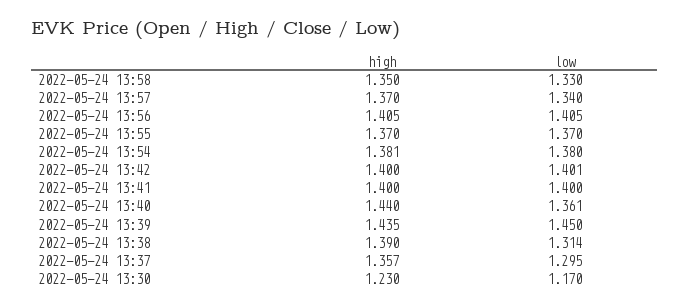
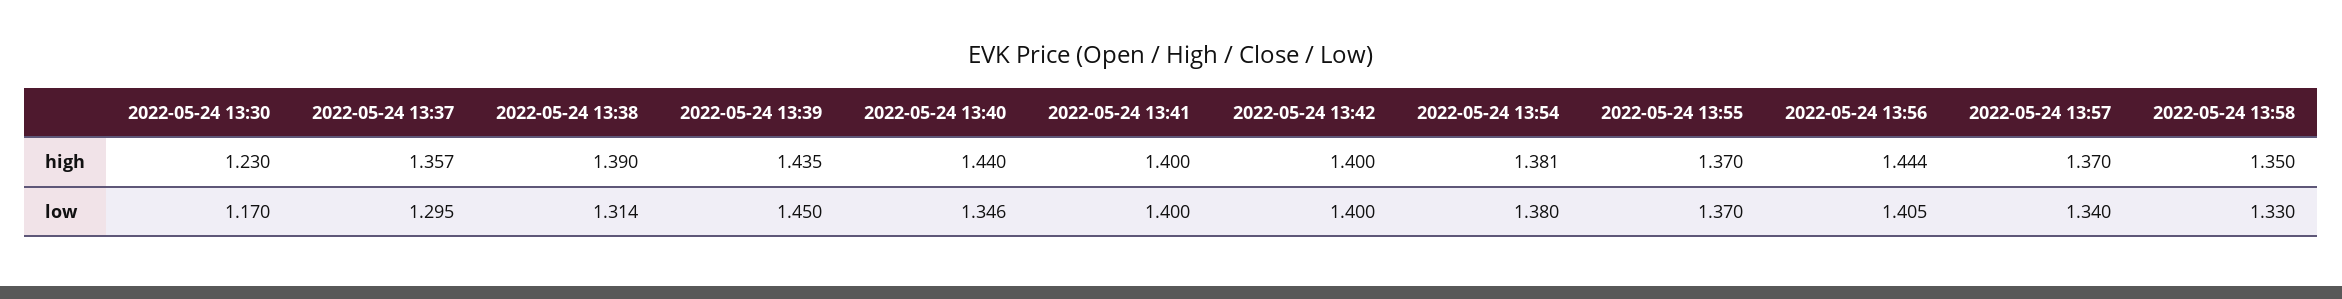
high, 2022-05-24 13:56: 1.405 -> 1.444
low, 2022-05-24 13:42: 1.401 -> 1.4
low, 2022-05-24 13:40: 1.361 -> 1.346

